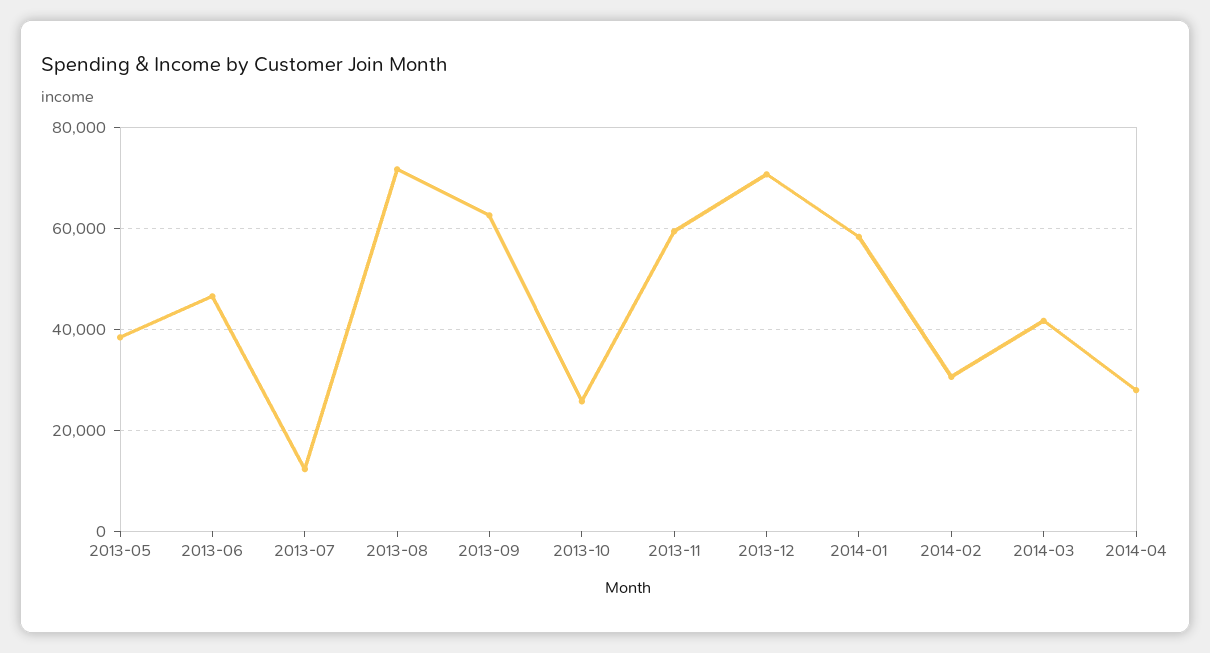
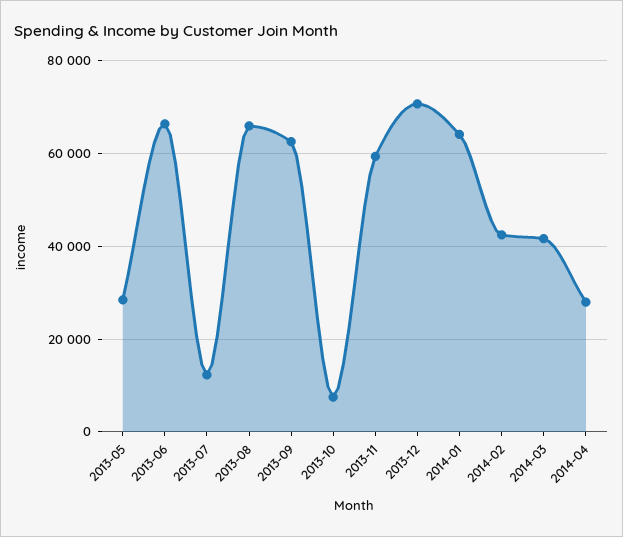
2013-05: 38000 -> 28000
2013-06: 46000 -> 66000
2013-08: 72000 -> 66000
2013-10: 26000 -> 8000
2014-01: 58000 -> 64000
2014-02: 30000 -> 42000

